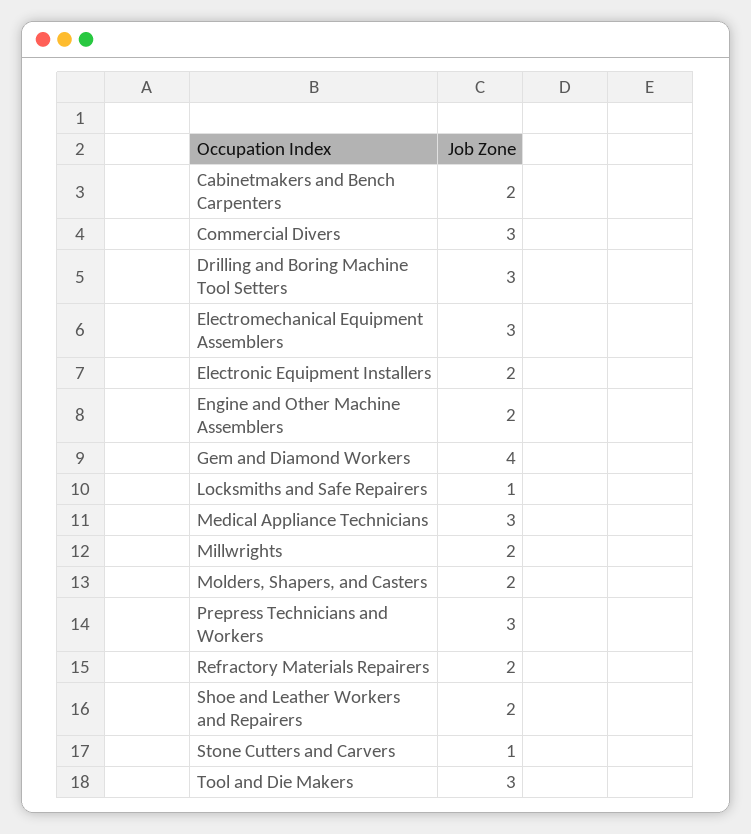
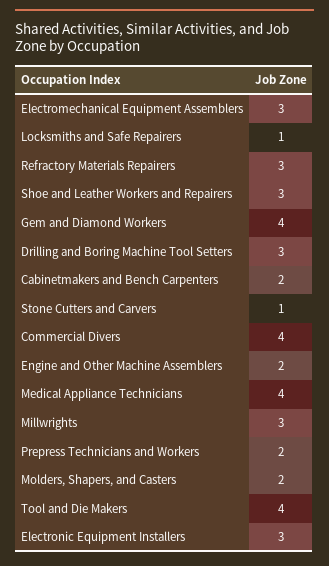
Commercial Divers: 3 -> 4
Electronic Equipment Installers: 2 -> 3
Medical Appliance Technicians: 3 -> 4
Millwrights: 2 -> 3
Prepress Technicians and Workers: 3 -> 2
Refractory Materials Repairers: 2 -> 3
Shoe and Leather Workers and Repairers: 2 -> 3
Tool and Die Makers: 3 -> 4

